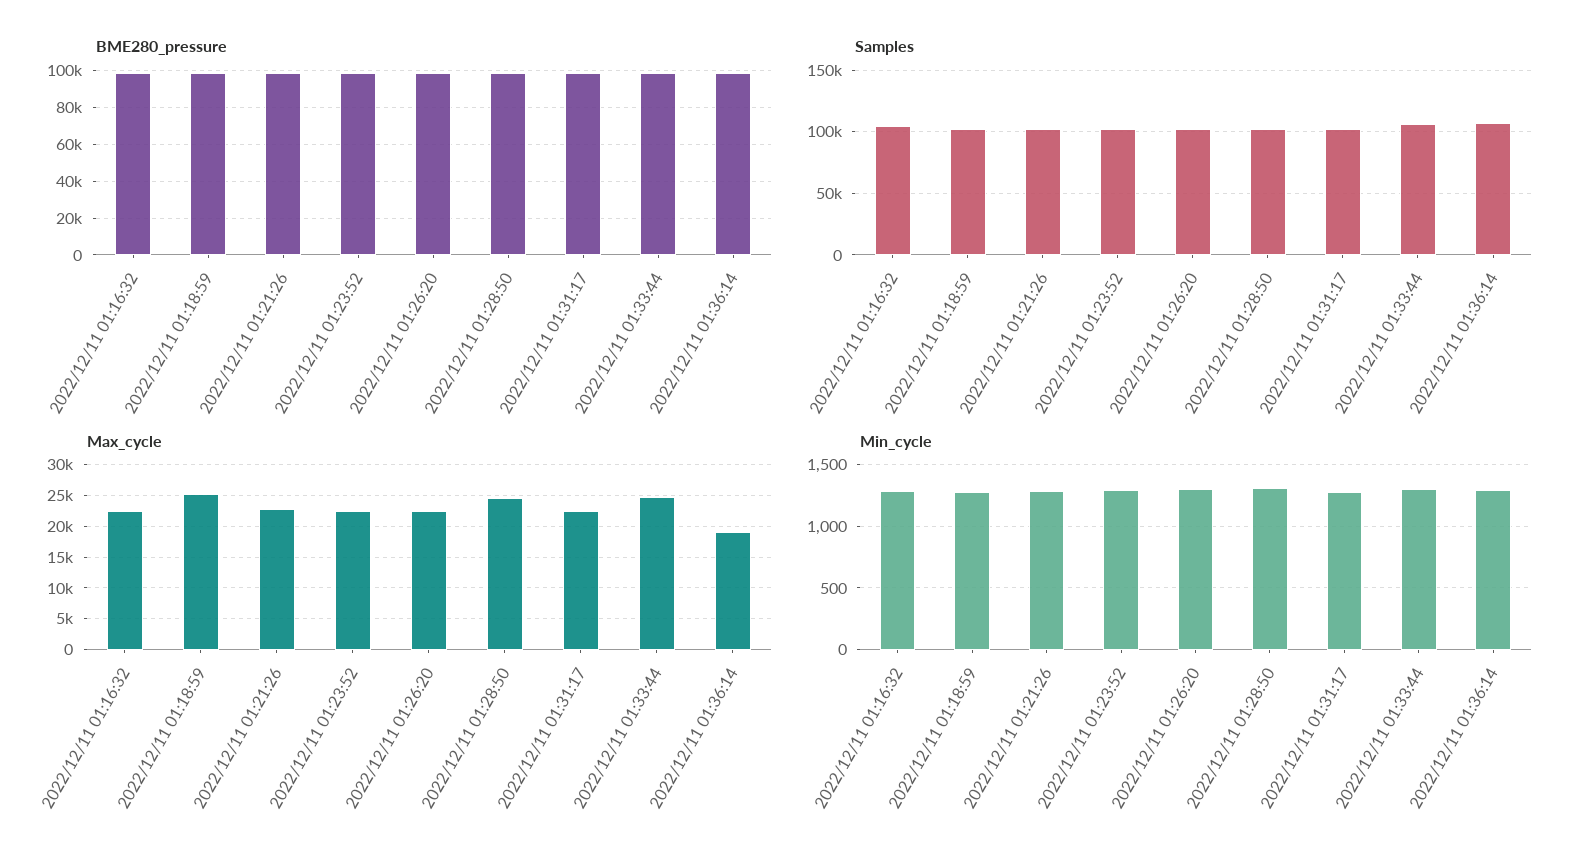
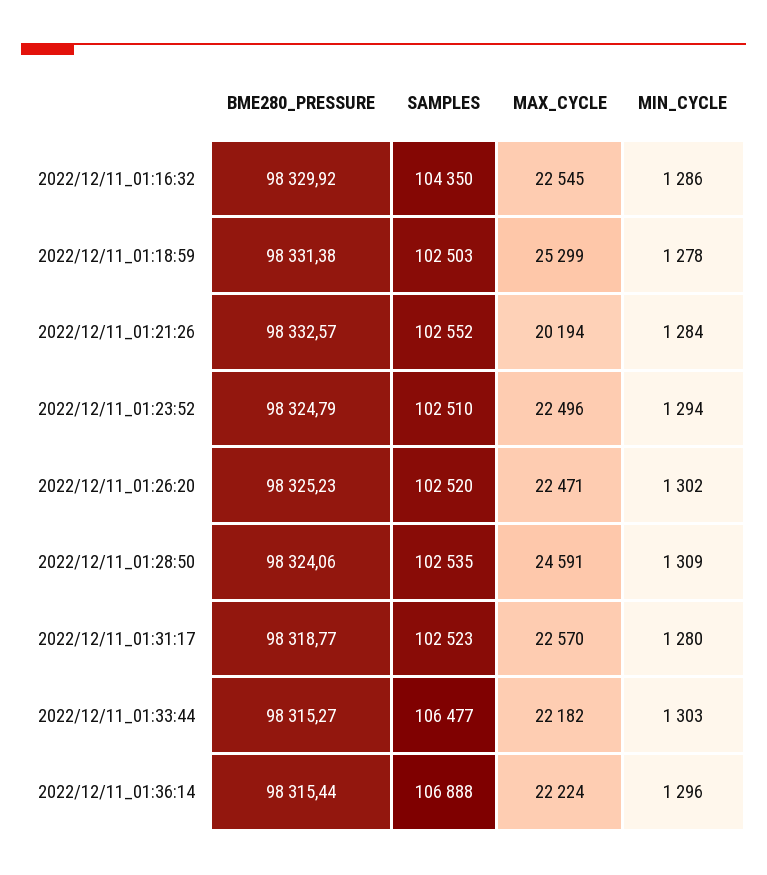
Max_cycle, 2022/12/11 01:21:26: 23000 -> 20194
Max_cycle, 2022/12/11 01:33:44: 25000 -> 22182
Max_cycle, 2022/12/11 01:36:14: 19000 -> 22224

